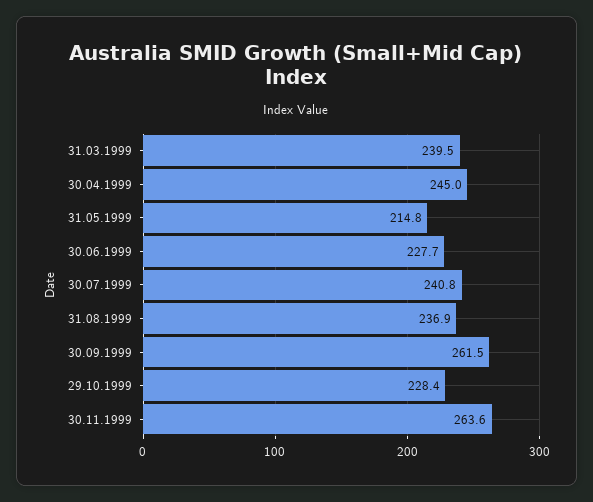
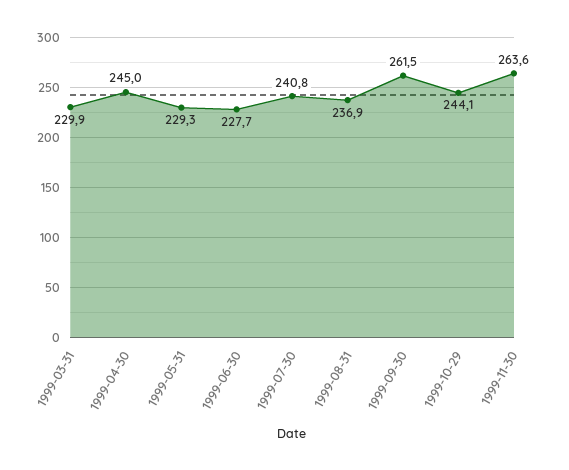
31.03.1999: 239.5 -> 229.9
31.05.1999: 214.8 -> 229.3
29.10.1999: 228.4 -> 244.1

